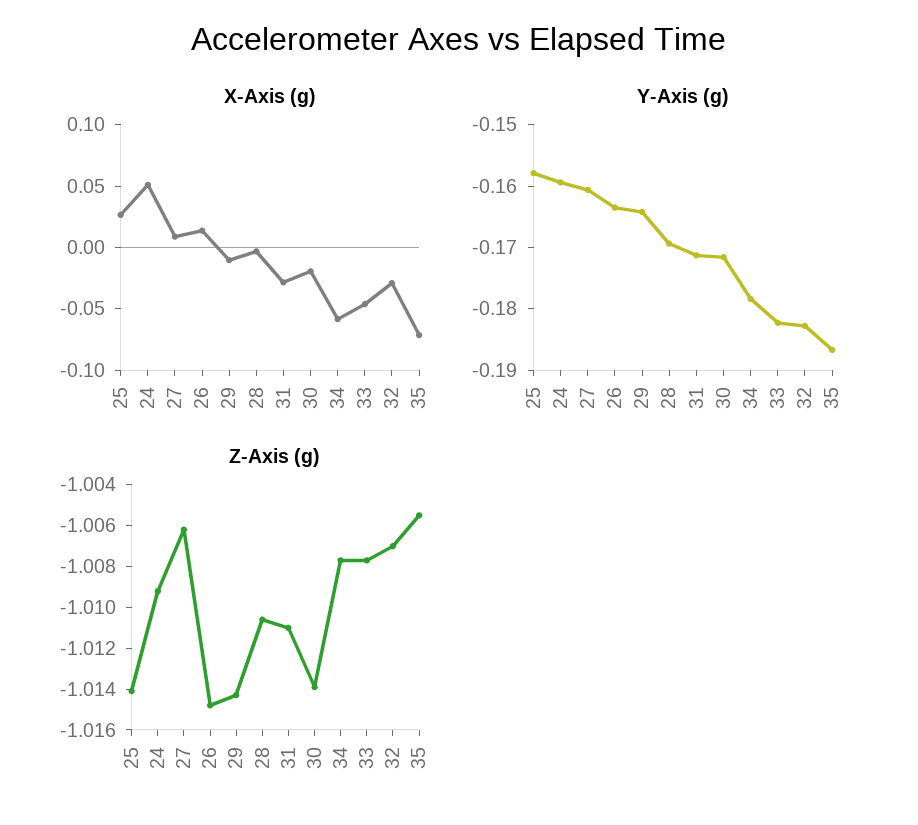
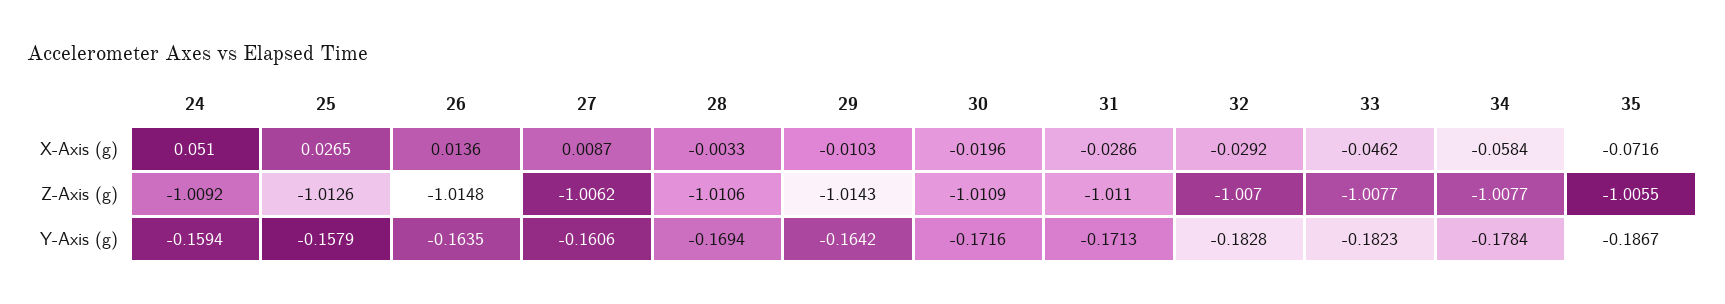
Z-Axis (g), 25: -1.014 -> -1.0126
Z-Axis (g), 30: -1.014 -> -1.0109

